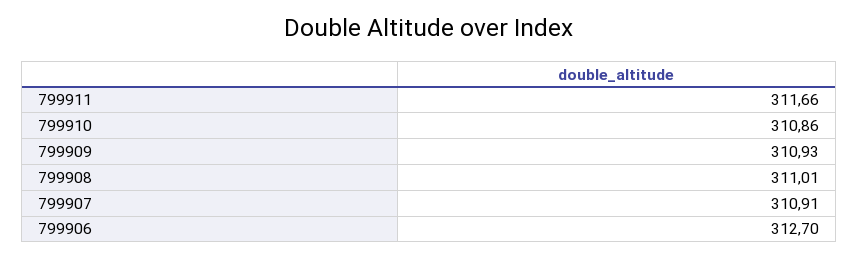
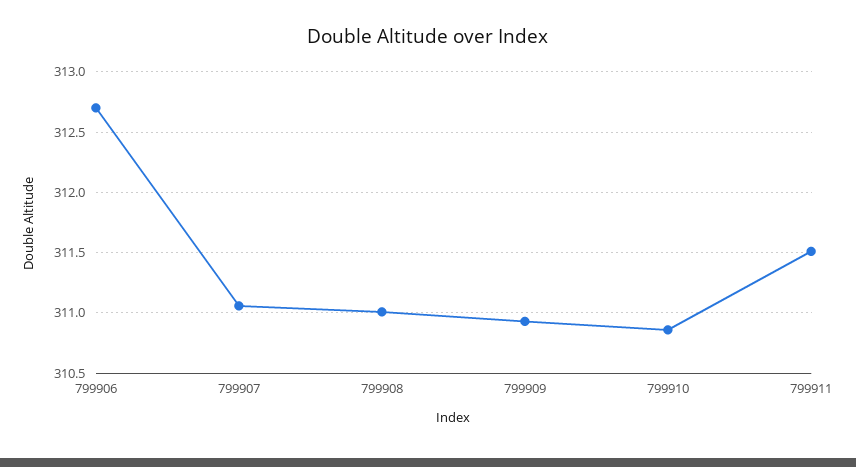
799911: 311.66 -> 311.5
799907: 310.91 -> 311.05

